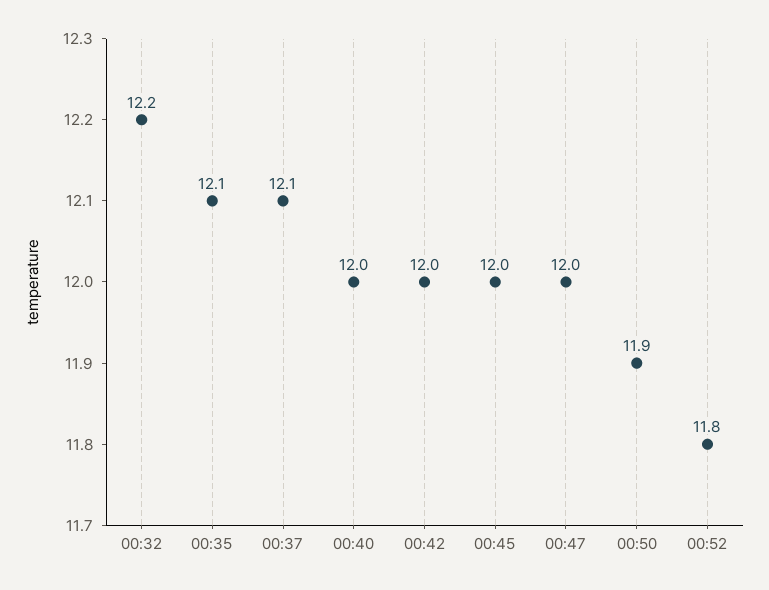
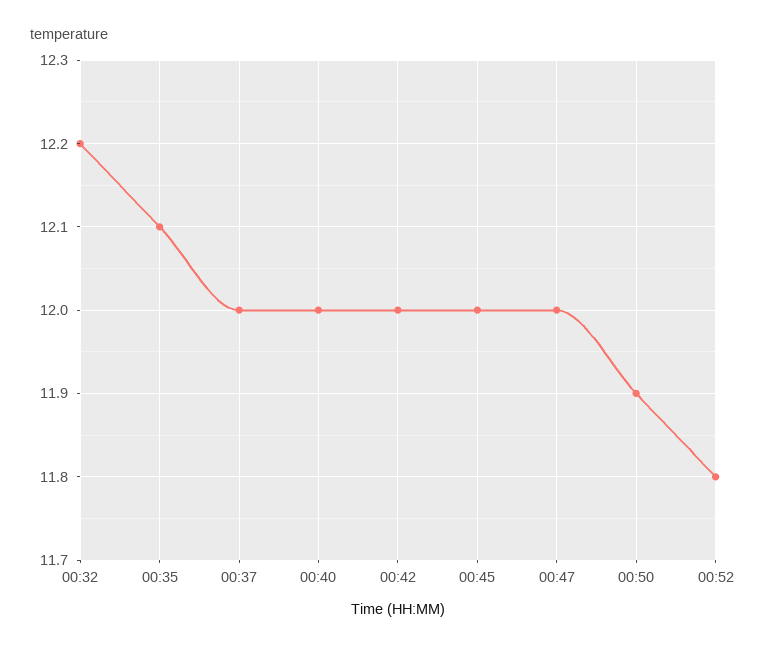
00:37: 12.1 -> 12

